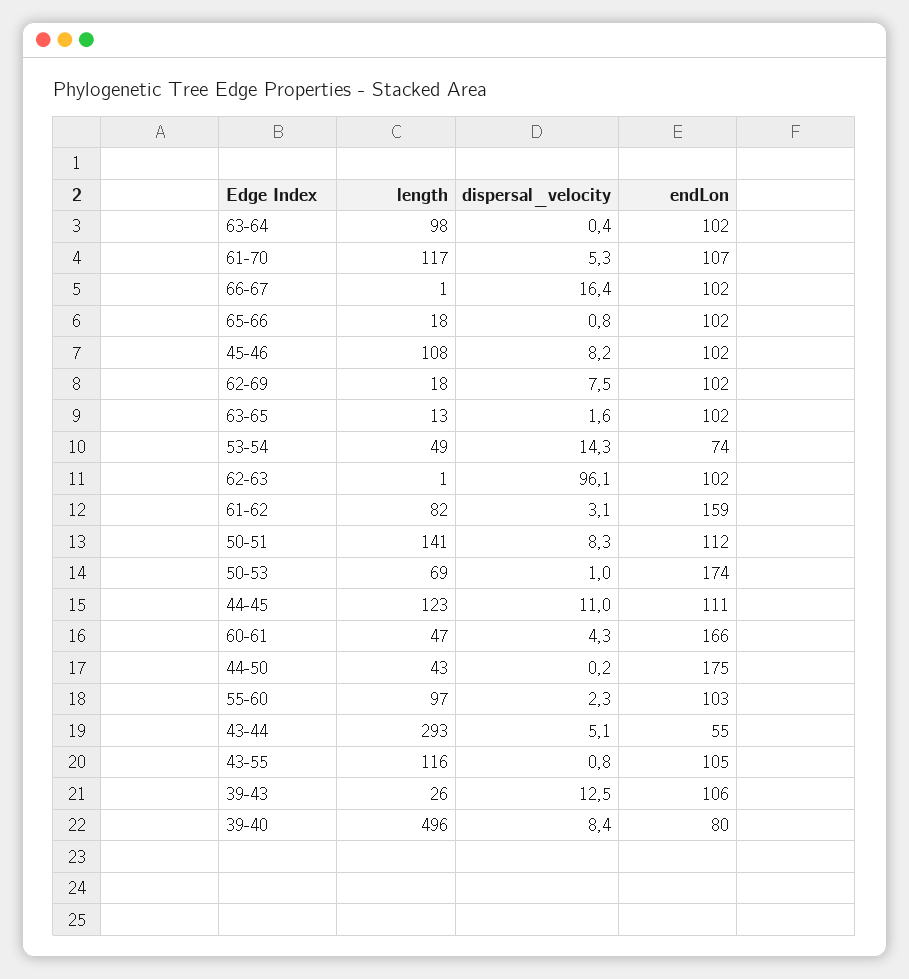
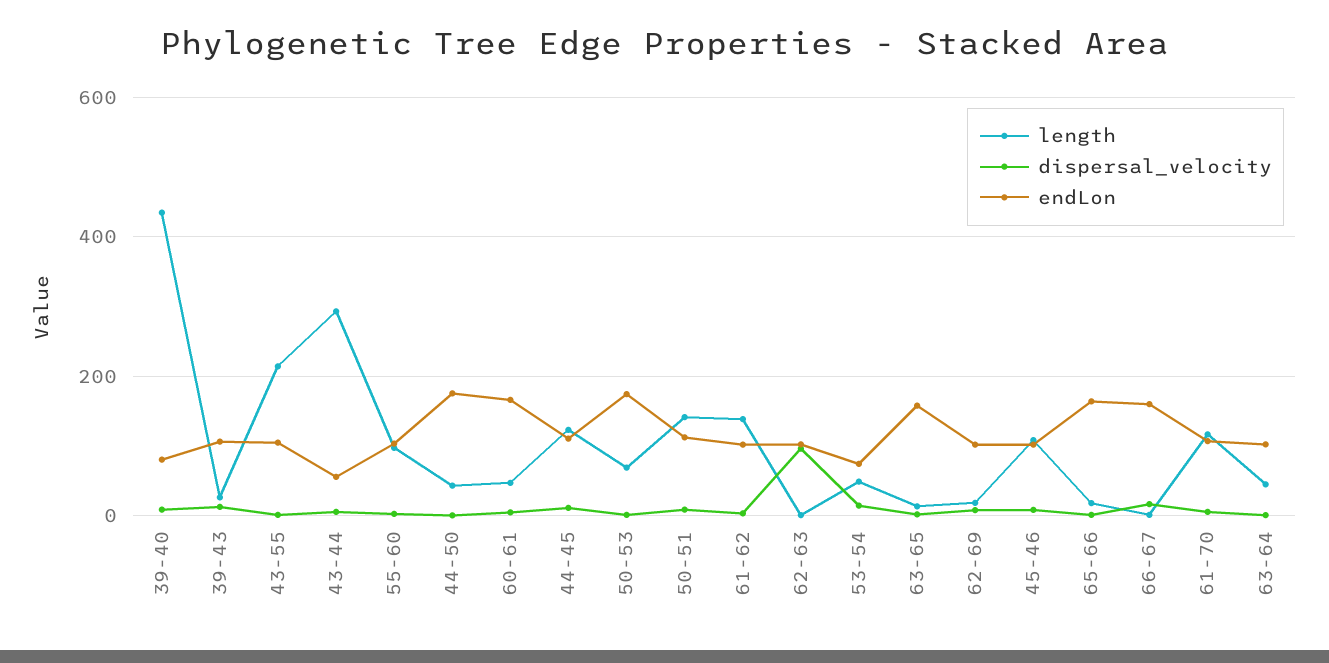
length, 63-64: 98 -> 40
endLon, 66-67: 102 -> 160
endLon, 65-66: 102 -> 160
endLon, 63-65: 102 -> 160
length, 61-62: 82 -> 140
endLon, 61-62: 159 -> 100
length, 43-55: 116 -> 220
length, 39-40: 496 -> 440

